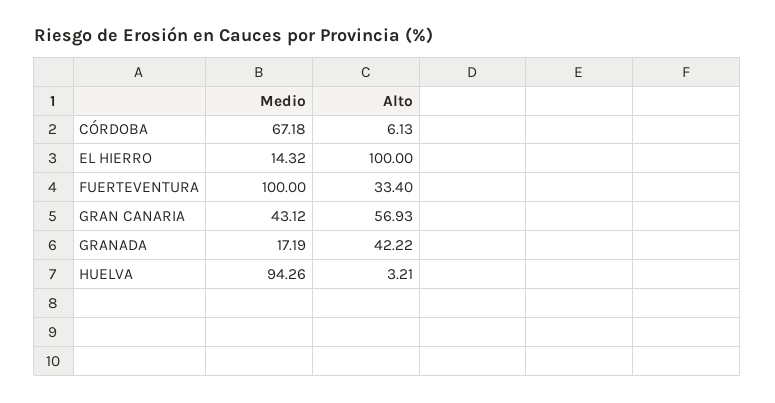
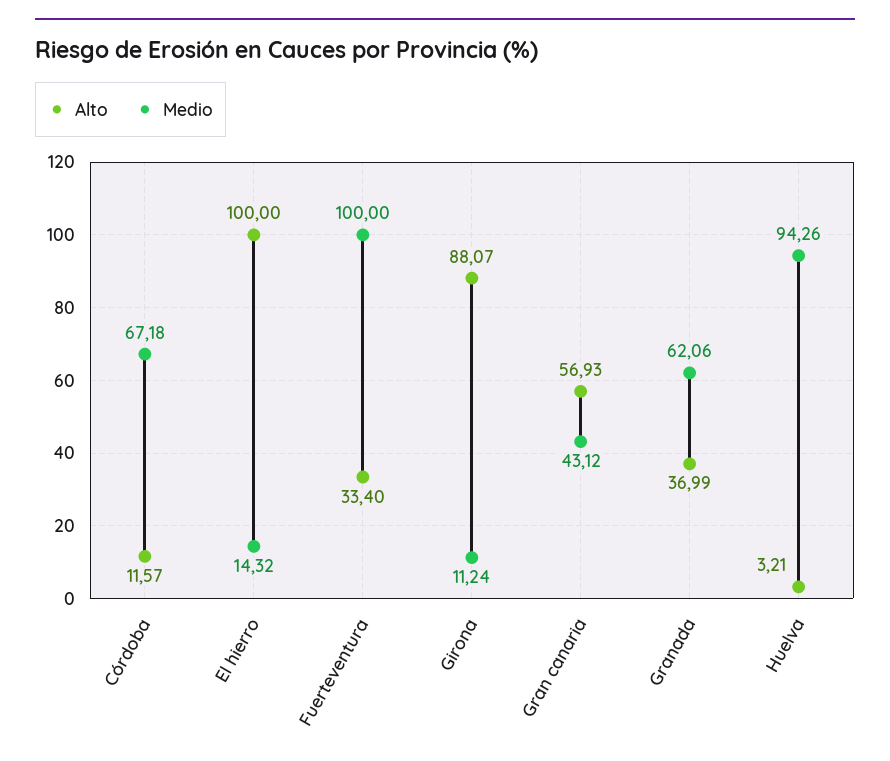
Alto, CÓRDOBA: 6.13 -> 11.57
Medio, GRANADA: 17.19 -> 62.06
Alto, GRANADA: 42.22 -> 36.99
Alto, Girona: none -> 88.07
Medio, Girona: none -> 11.24

